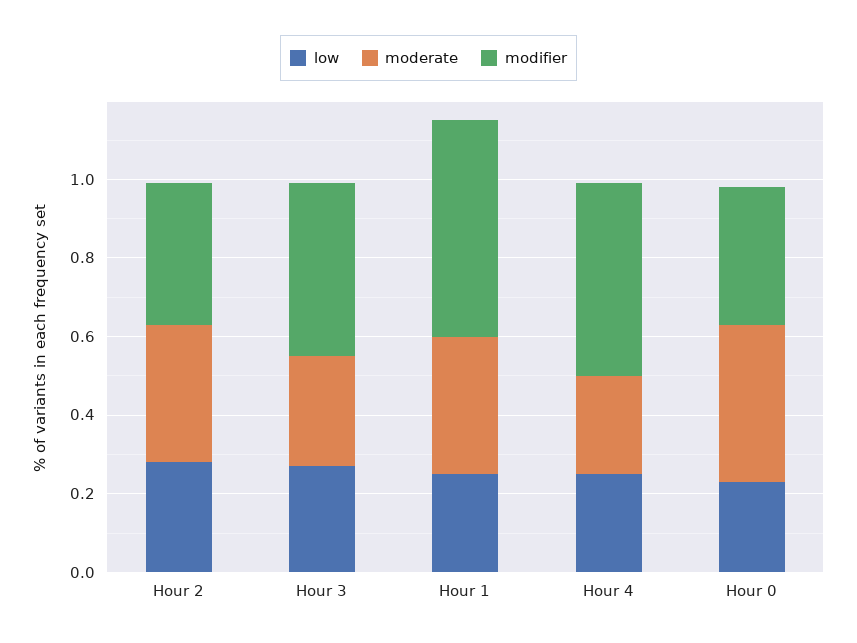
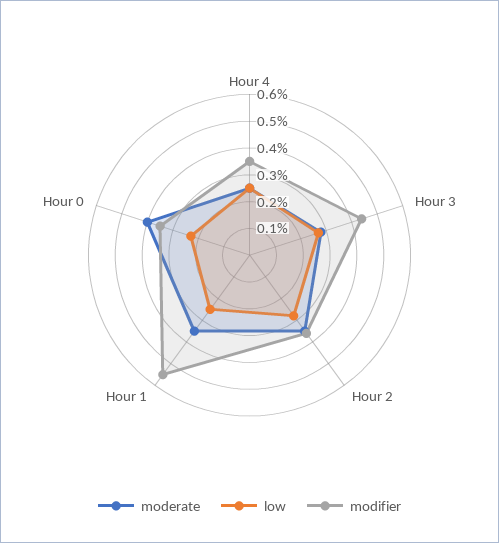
modifier, Hour 4: 0.5 -> 0.35

